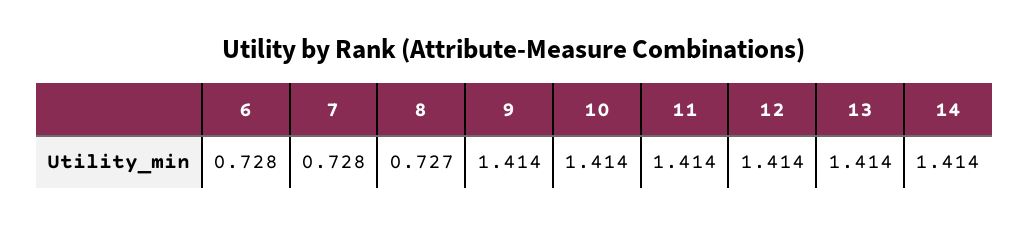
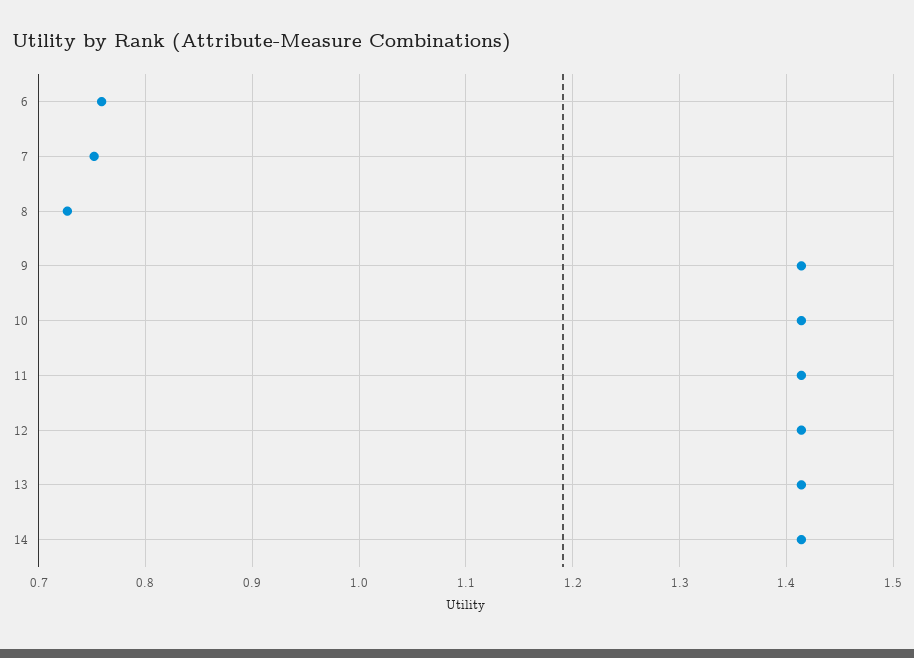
6: 0.728 -> 0.76
7: 0.728 -> 0.75

